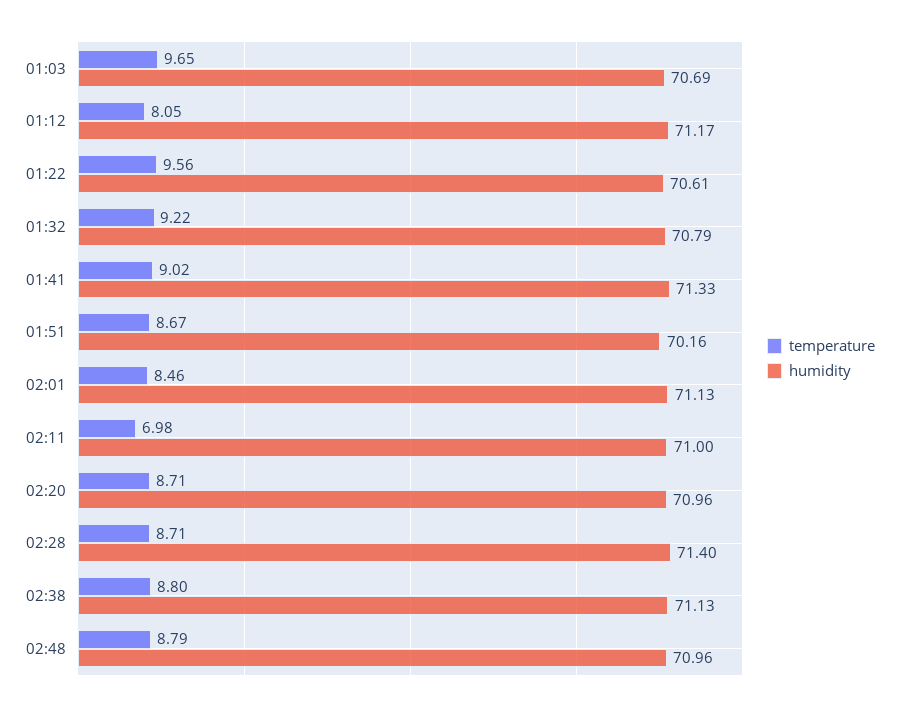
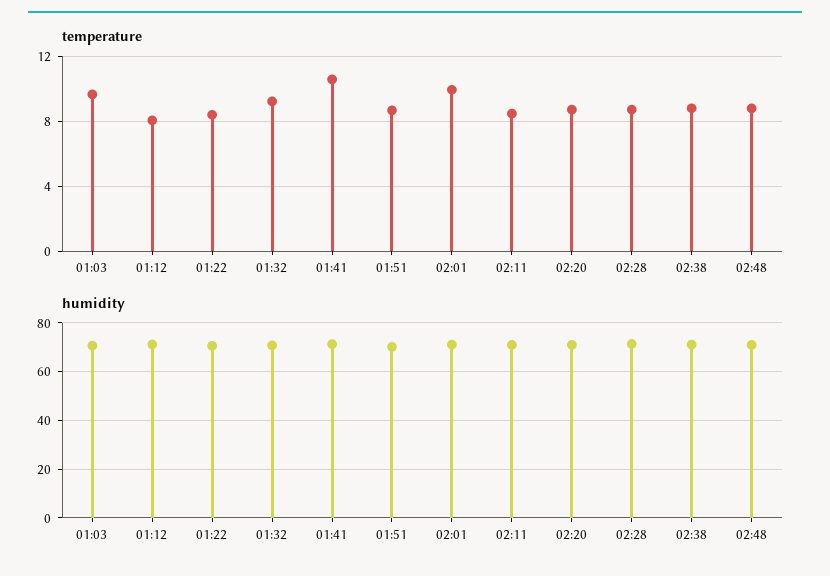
temperature, 01:22: 9.56 -> 8.5
temperature, 01:41: 9.02 -> 10.5
temperature, 02:01: 8.46 -> 10
temperature, 02:11: 6.98 -> 8.5

